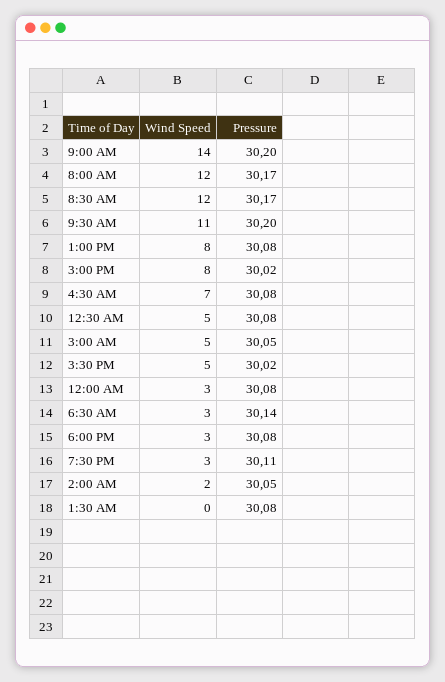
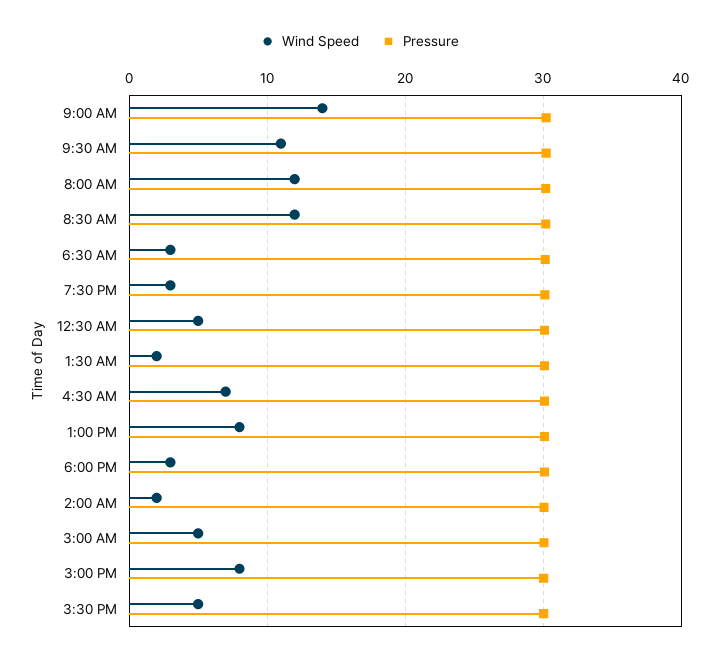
Wind Speed, 12:00 AM: 3 -> none
Pressure, 12:00 AM: 30.08 -> none
Wind Speed, 1:30 AM: 0 -> 2

